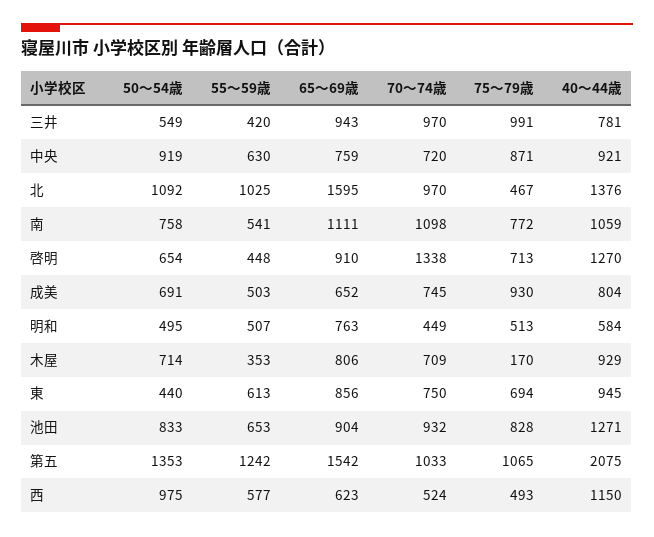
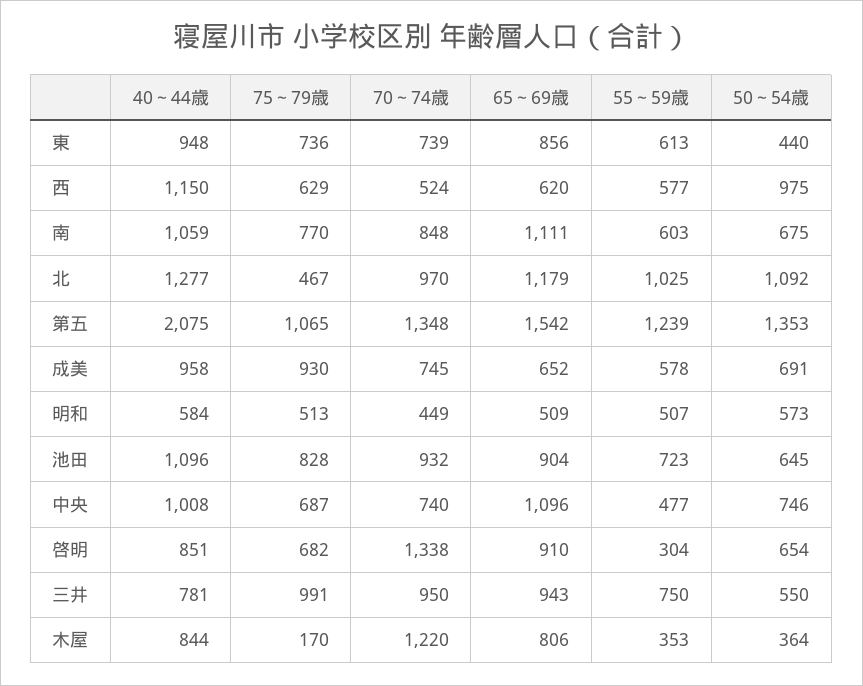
50～54歳, 三井: 549 -> 550
55～59歳, 三井: 420 -> 750
70～74歳, 三井: 970 -> 950
50～54歳, 中央: 919 -> 746
55～59歳, 中央: 630 -> 477
65～69歳, 中央: 759 -> 1096
70～74歳, 中央: 720 -> 740
75～79歳, 中央: 871 -> 687
40～44歳, 中央: 921 -> 1008
65～69歳, 北: 1595 -> 1179
40～44歳, 北: 1376 -> 1277
50～54歳, 南: 758 -> 675
55～59歳, 南: 541 -> 603
70～74歳, 南: 1098 -> 848
75～79歳, 南: 772 -> 770
55～59歳, 啓明: 448 -> 304
75～79歳, 啓明: 713 -> 682
40～44歳, 啓明: 1270 -> 851
55～59歳, 成美: 503 -> 578
40～44歳, 成美: 804 -> 958
50～54歳, 明和: 495 -> 573
65～69歳, 明和: 763 -> 509
50～54歳, 木屋: 714 -> 364
70～74歳, 木屋: 709 -> 1220
40～44歳, 木屋: 929 -> 844
70～74歳, 東: 750 -> 739
75～79歳, 東: 694 -> 736
40～44歳, 東: 945 -> 948
50～54歳, 池田: 833 -> 645
55～59歳, 池田: 653 -> 723
40～44歳, 池田: 1271 -> 1096
55～59歳, 第五: 1242 -> 1239
70～74歳, 第五: 1033 -> 1348
65～69歳, 西: 623 -> 620
75～79歳, 西: 493 -> 629

